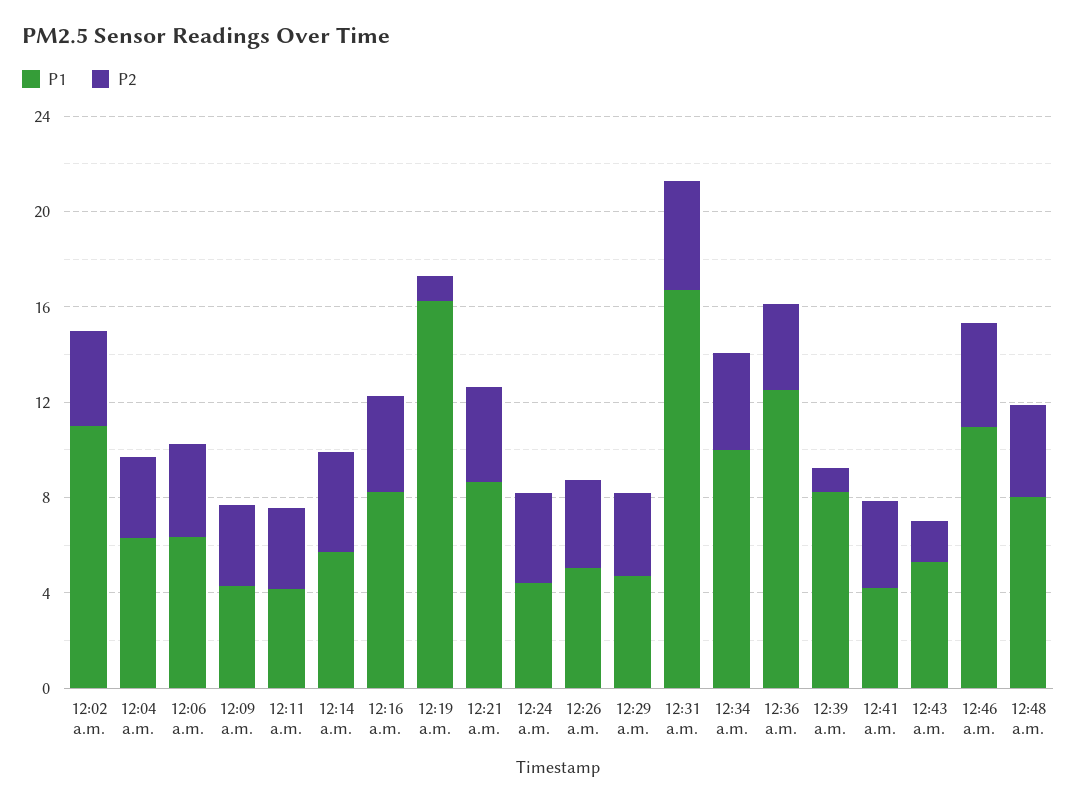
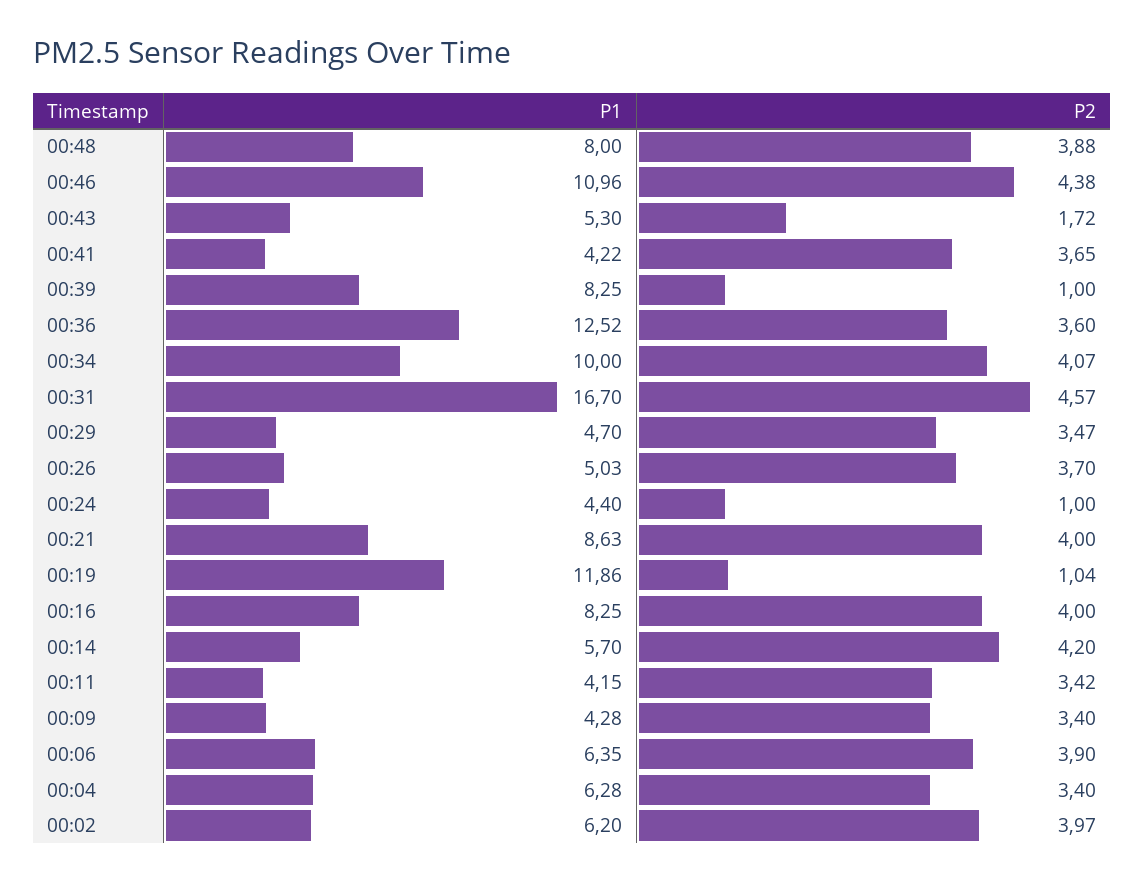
P1, 12:02 a.m.: 11 -> 6.2
P1, 12:19 a.m.: 16 -> 11.86
P2, 12:24 a.m.: 4 -> 1

